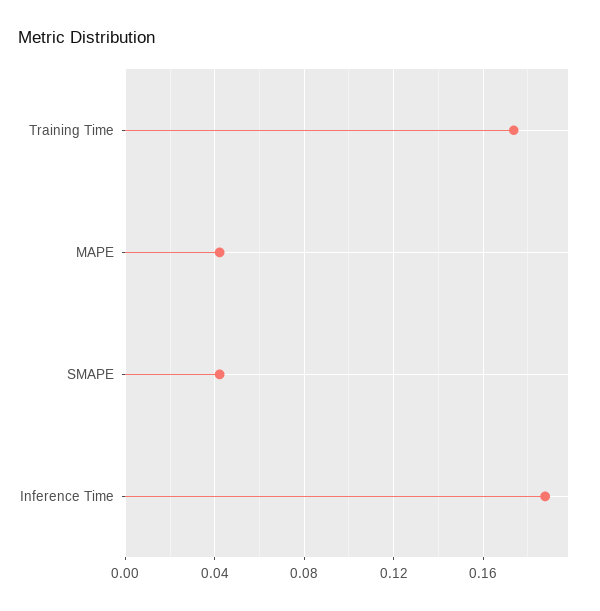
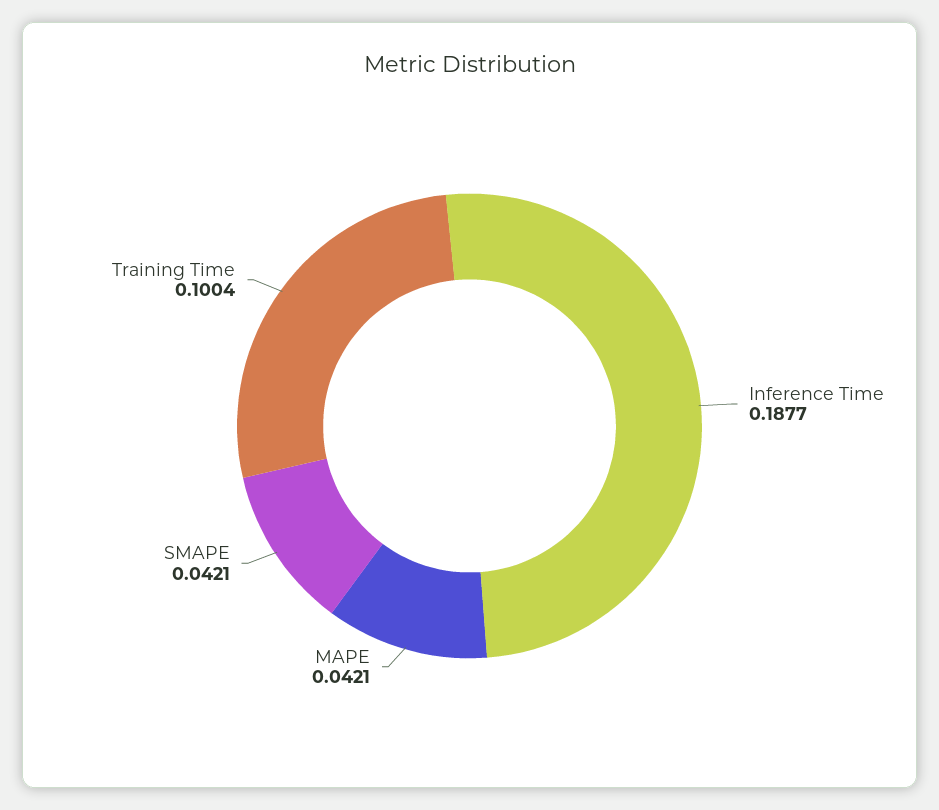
Training Time: 0.175 -> 0.1004

